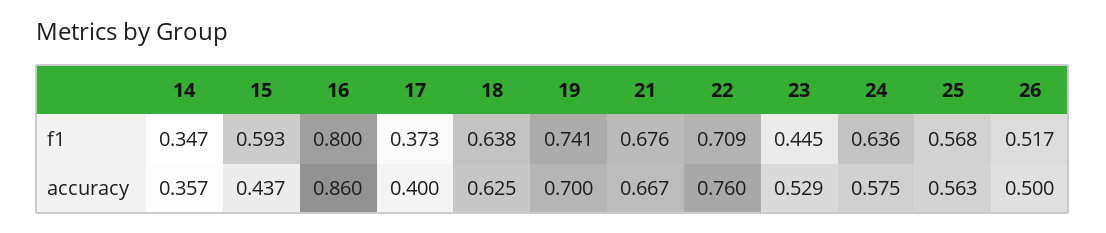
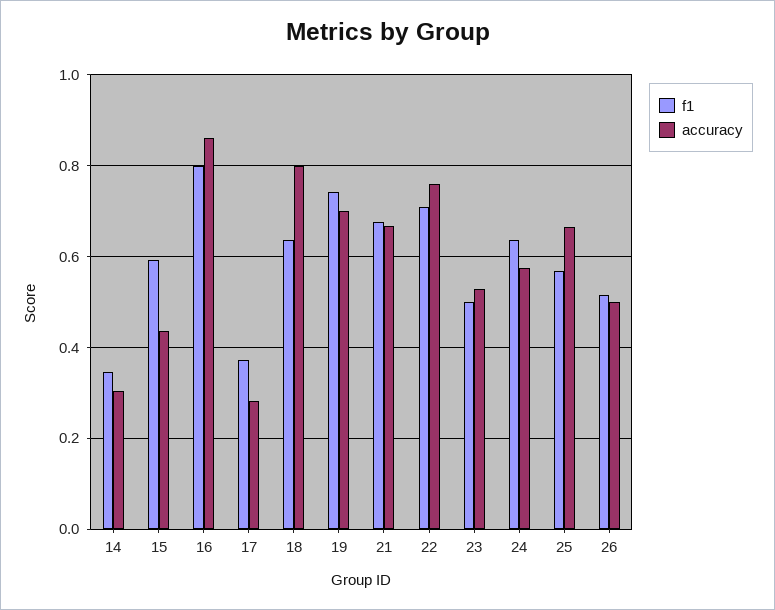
f1, 23: 0.445 -> 0.5
accuracy, 14: 0.357 -> 0.3
accuracy, 17: 0.4 -> 0.28
accuracy, 18: 0.625 -> 0.8
accuracy, 25: 0.563 -> 0.66

